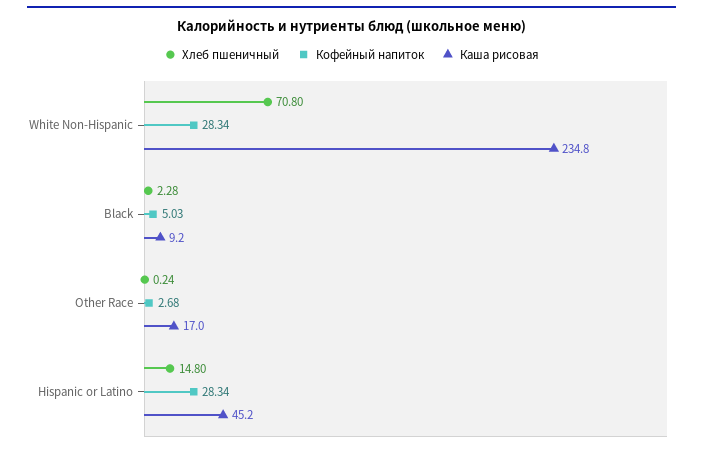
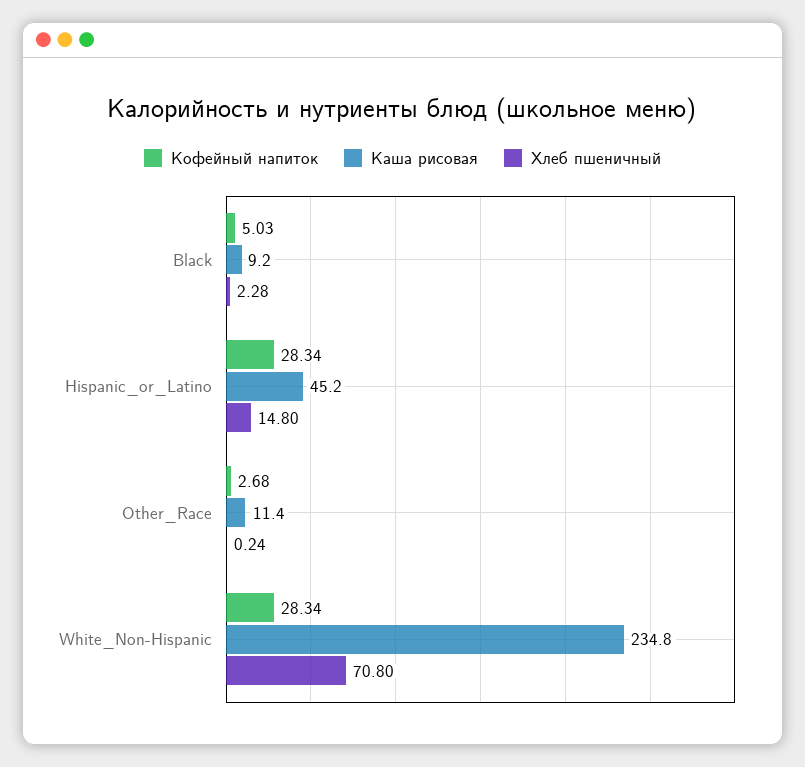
Каша рисовая, Other Race: 17 -> 11.4

